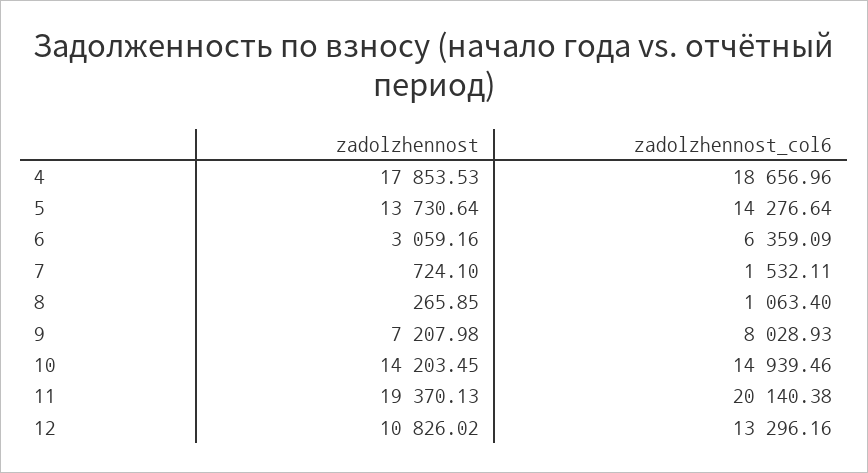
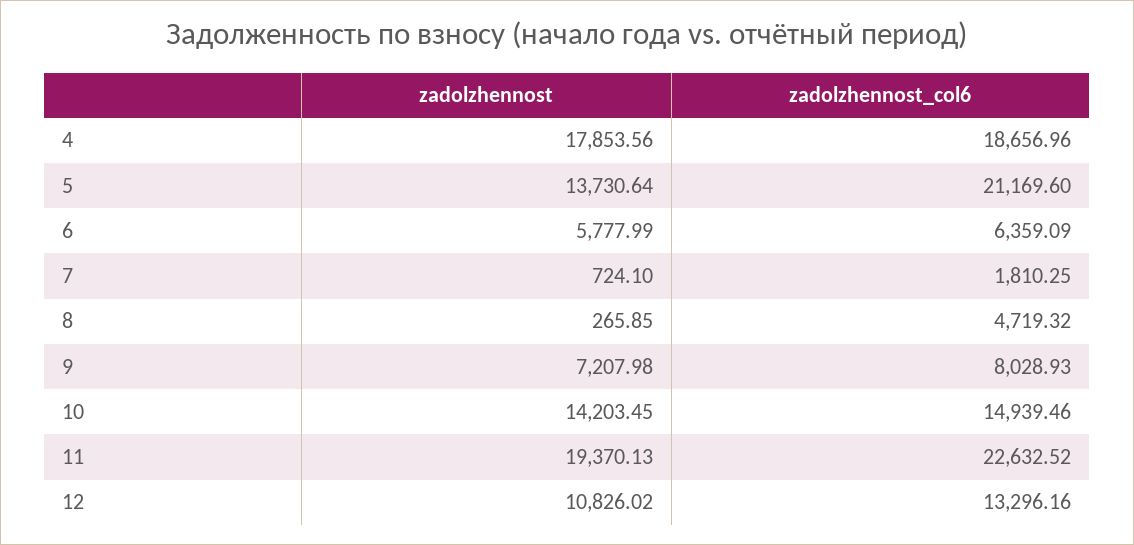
zadolzhennost, 4: 17853.53 -> 17853.56
zadolzhennost_col6, 5: 14276.64 -> 21169.6
zadolzhennost, 6: 3059.16 -> 5777.99
zadolzhennost_col6, 7: 1532.11 -> 1810.25
zadolzhennost_col6, 8: 1063.4 -> 4719.32
zadolzhennost_col6, 11: 20140.38 -> 22632.52

